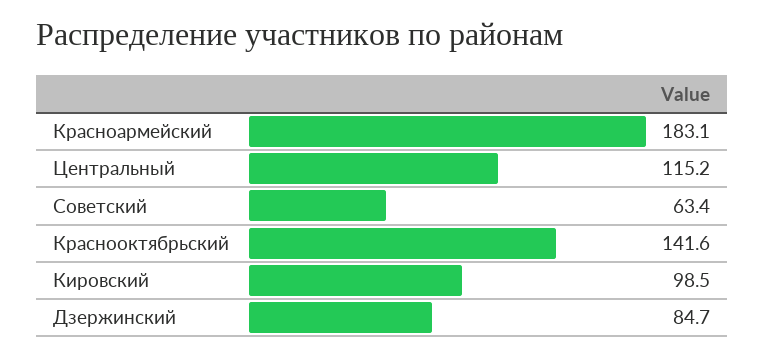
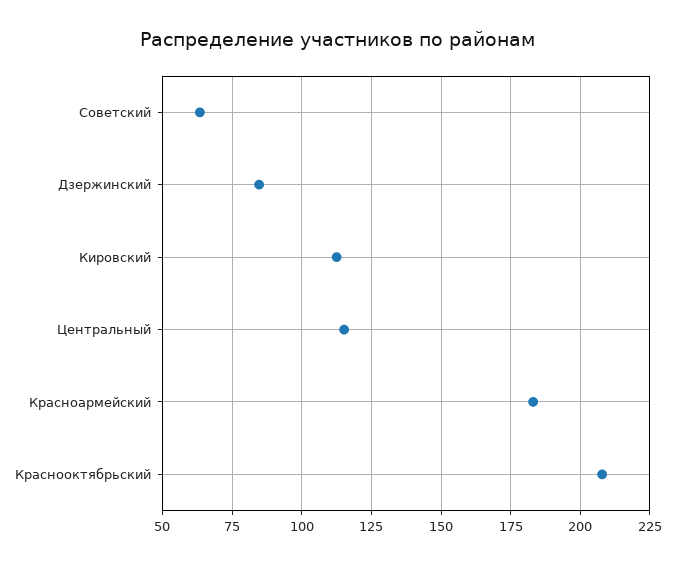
Краснооктябрьский: 141.6 -> 207.5
Кировский: 98.5 -> 112.5

